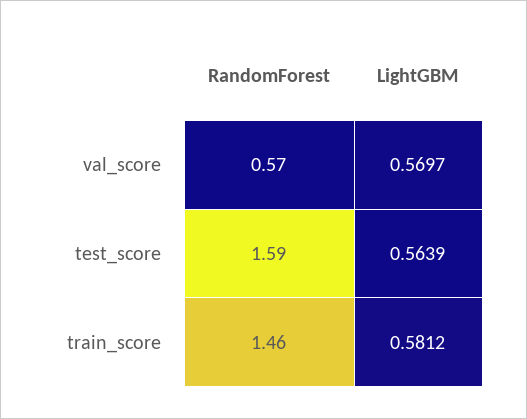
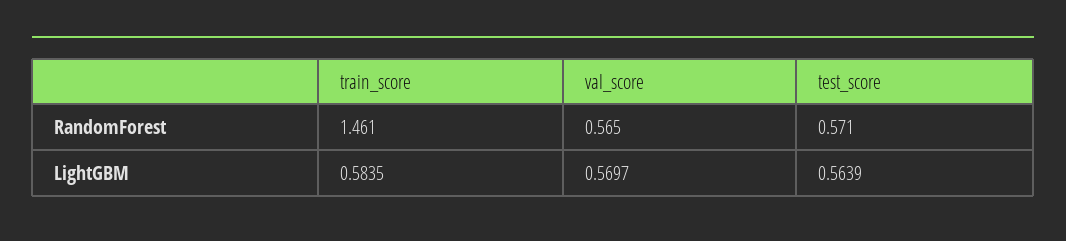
RandomForest, test_score: 1.59 -> 0.571
LightGBM, train_score: 0.5812 -> 0.5835

